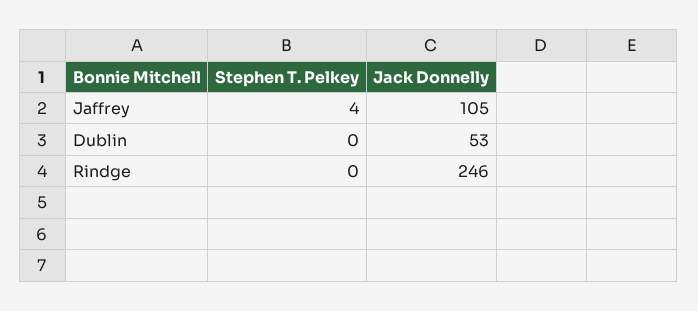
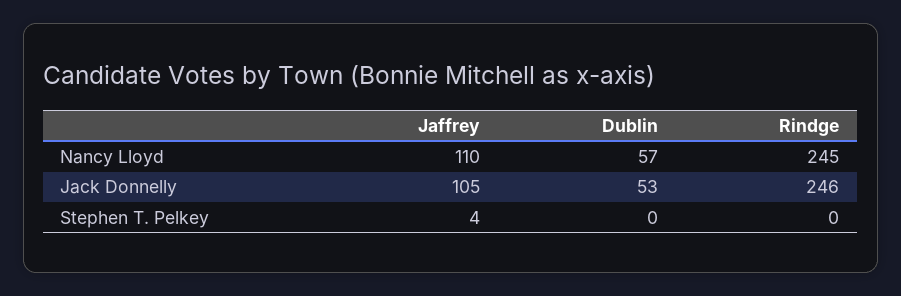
Nancy Lloyd, Jaffrey: none -> 110
Nancy Lloyd, Dublin: none -> 57
Nancy Lloyd, Rindge: none -> 245

